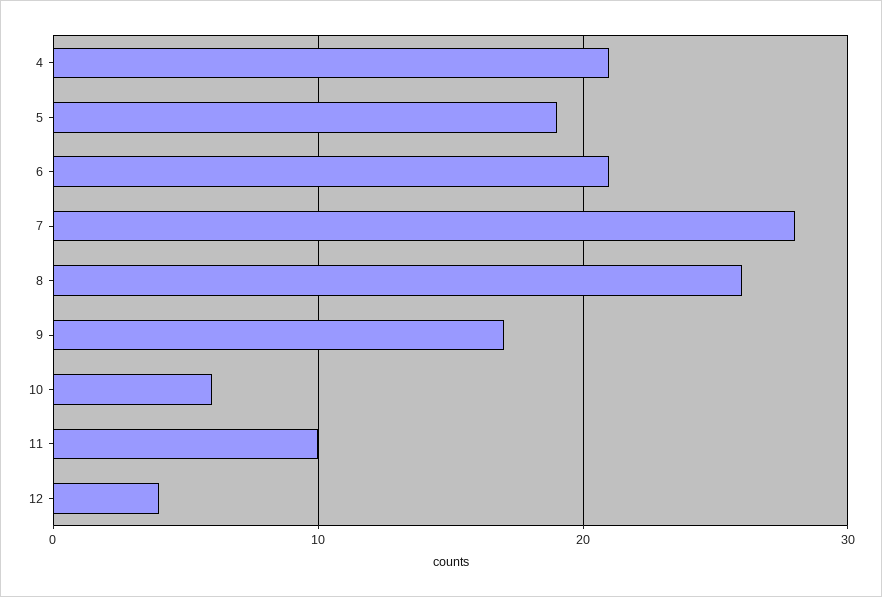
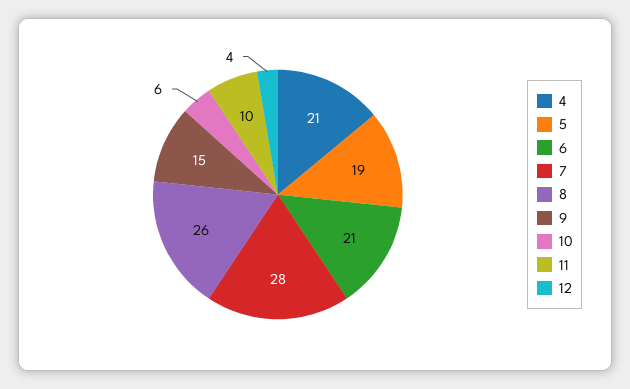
9: 17 -> 15

